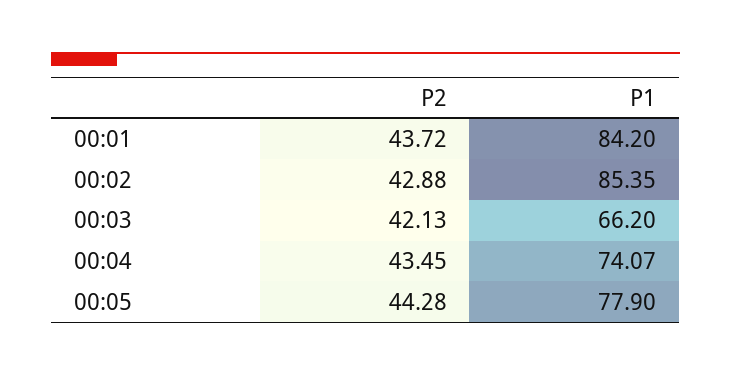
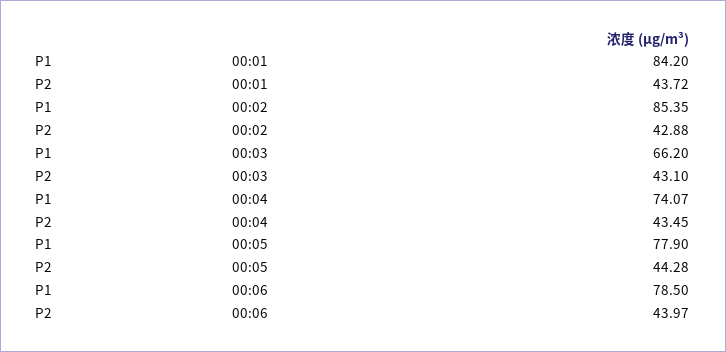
P2, 00:03: 42.13 -> 43.1
P1, 00:06: none -> 78.5
P2, 00:06: none -> 43.97

